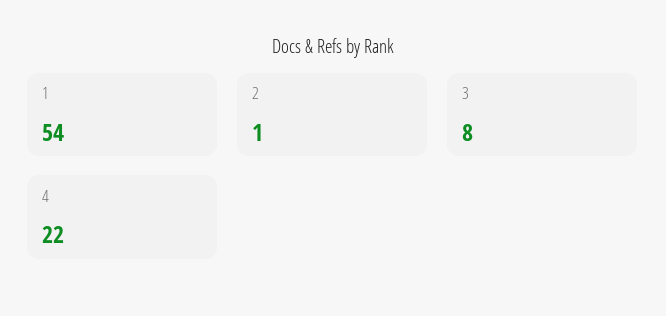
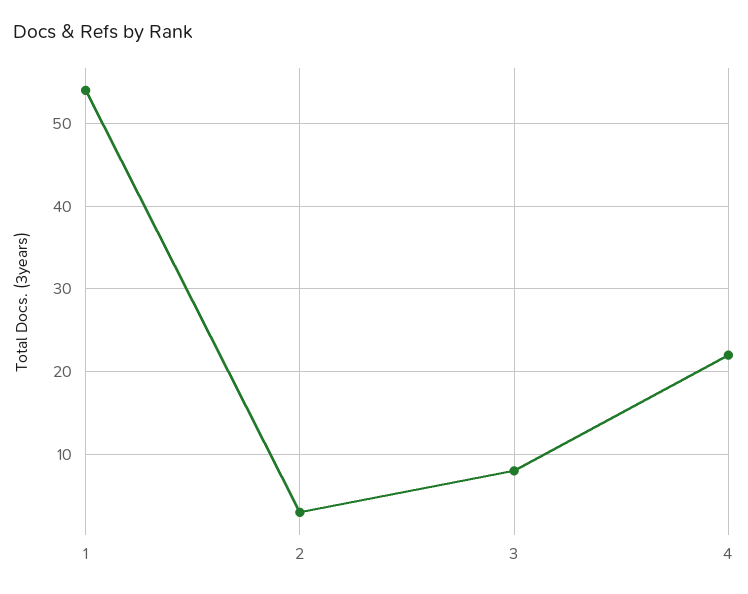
2: 1 -> 3

